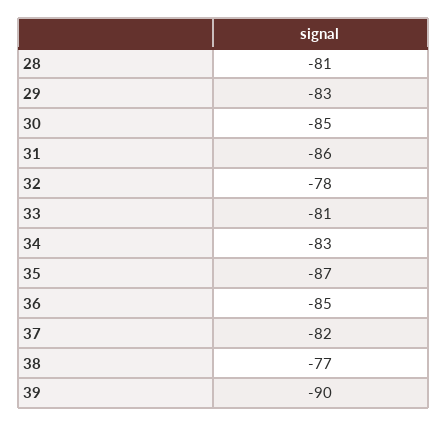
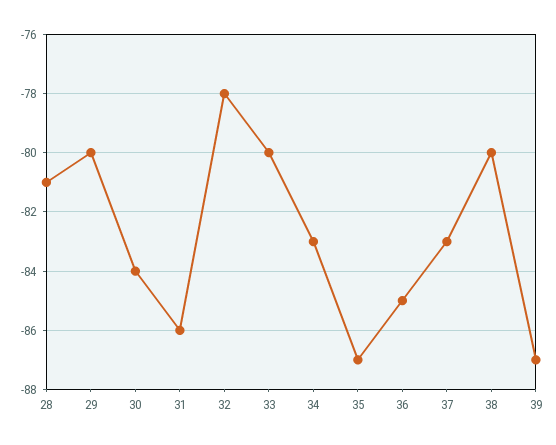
29: -83 -> -80
30: -85 -> -84
33: -81 -> -80
37: -82 -> -83
38: -77 -> -80
39: -90 -> -87

